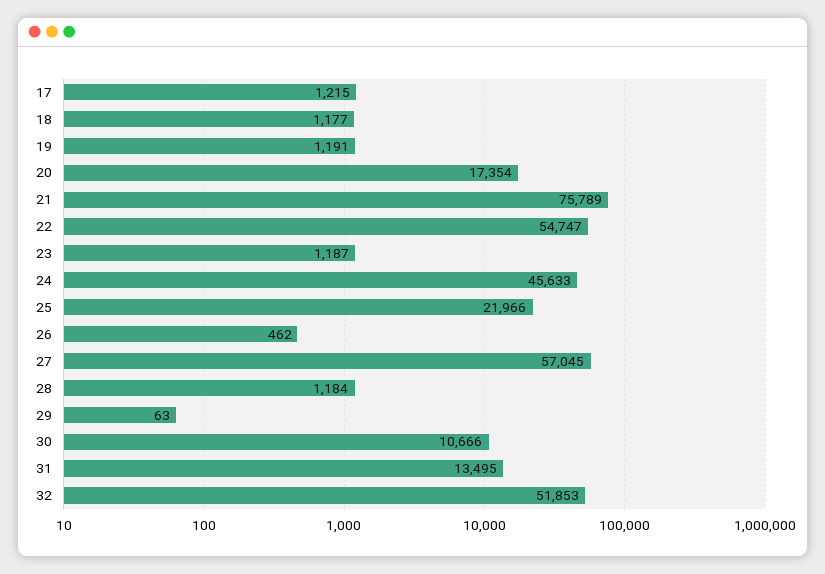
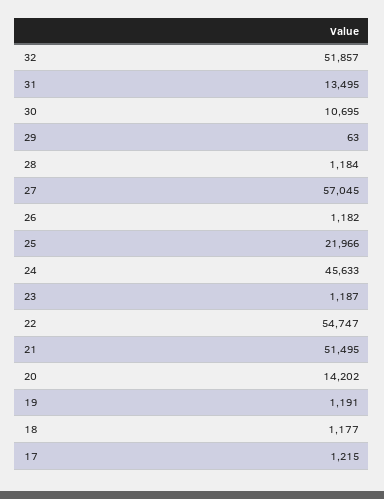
20: 17354 -> 14202
21: 75789 -> 51495
26: 462 -> 1182
30: 10666 -> 10695
32: 51853 -> 51857

